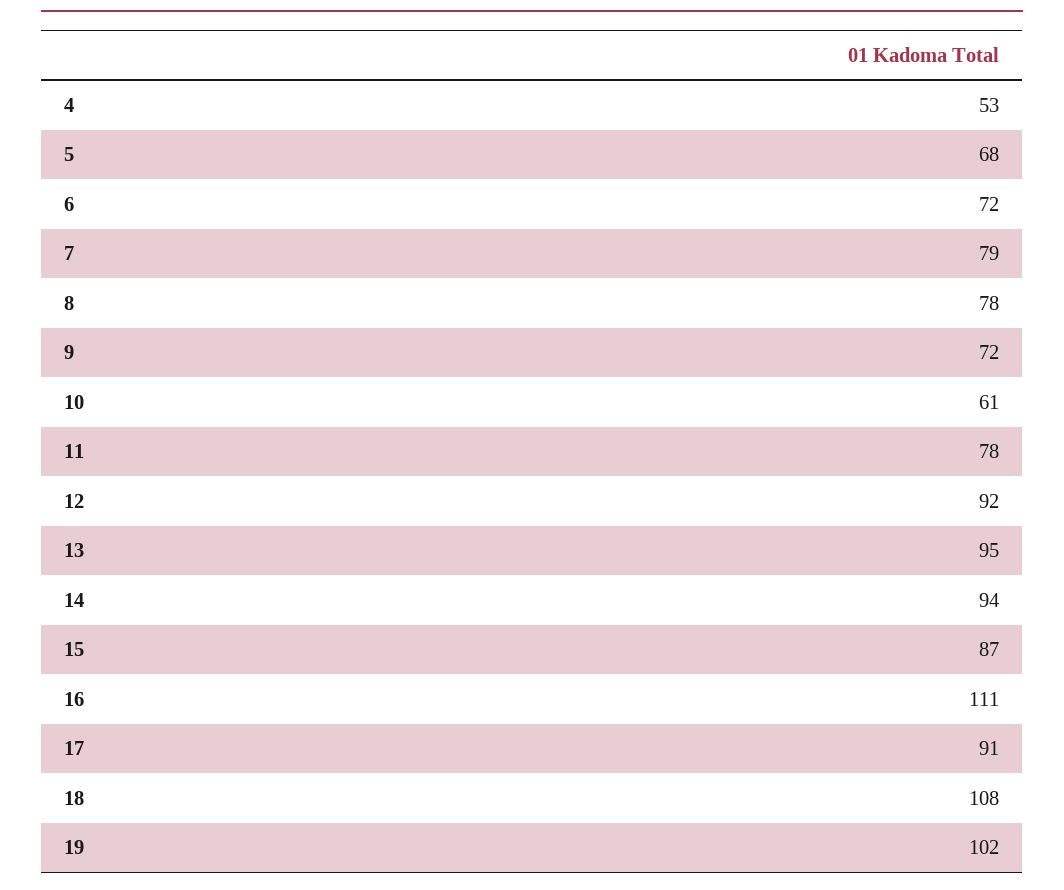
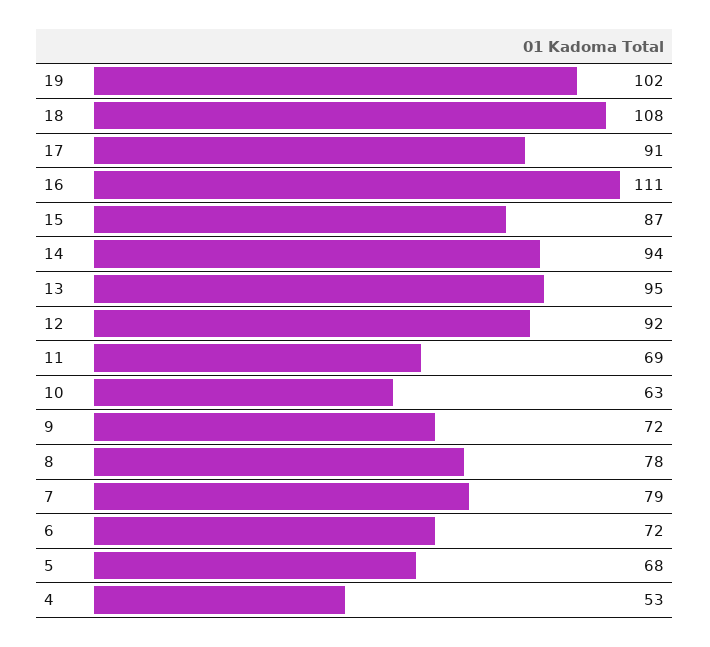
10: 61 -> 63
11: 78 -> 69

